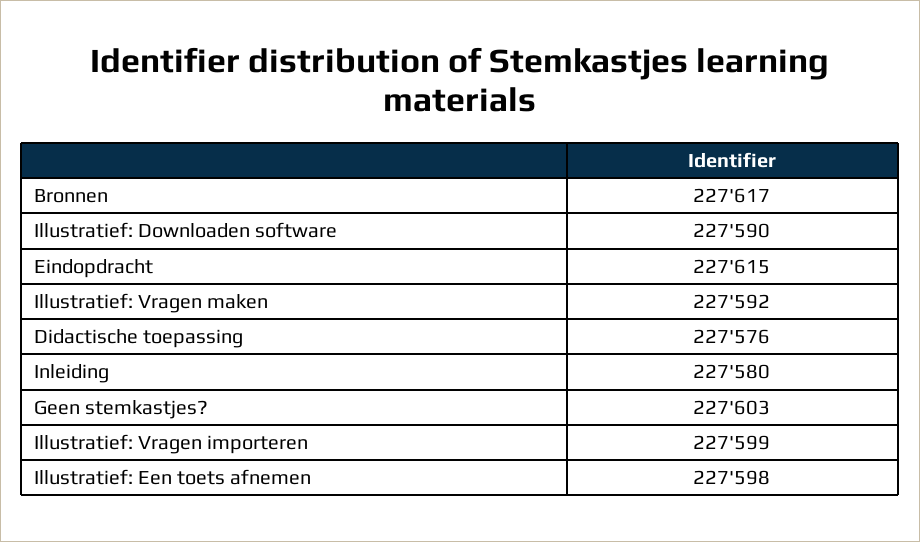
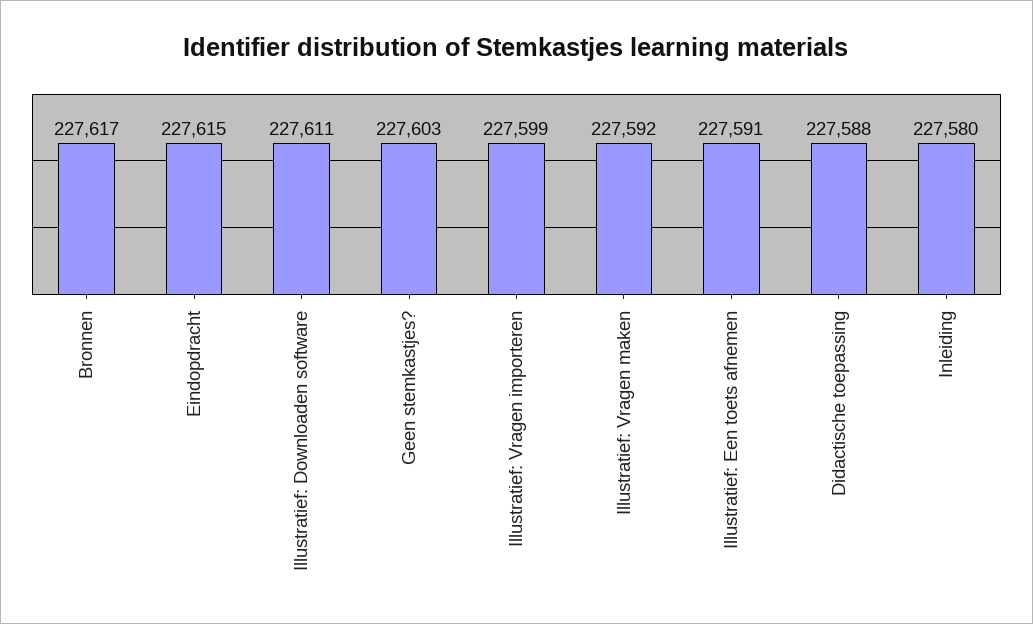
Illustratief: Downloaden software: 227590 -> 227611
Didactische toepassing: 227576 -> 227588
Illustratief: Een toets afnemen: 227598 -> 227591

